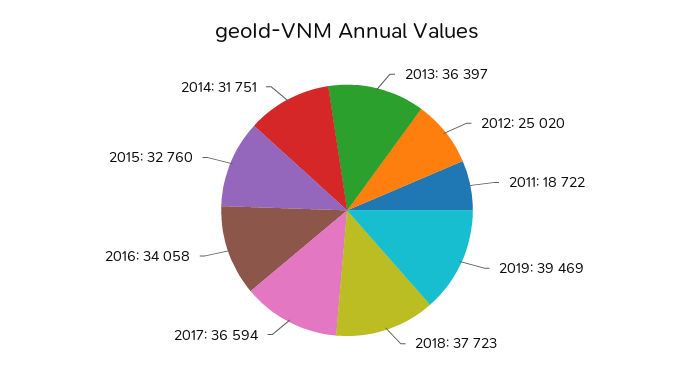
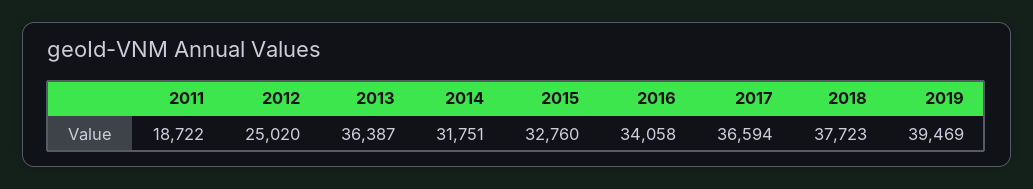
2013: 36397 -> 36387

